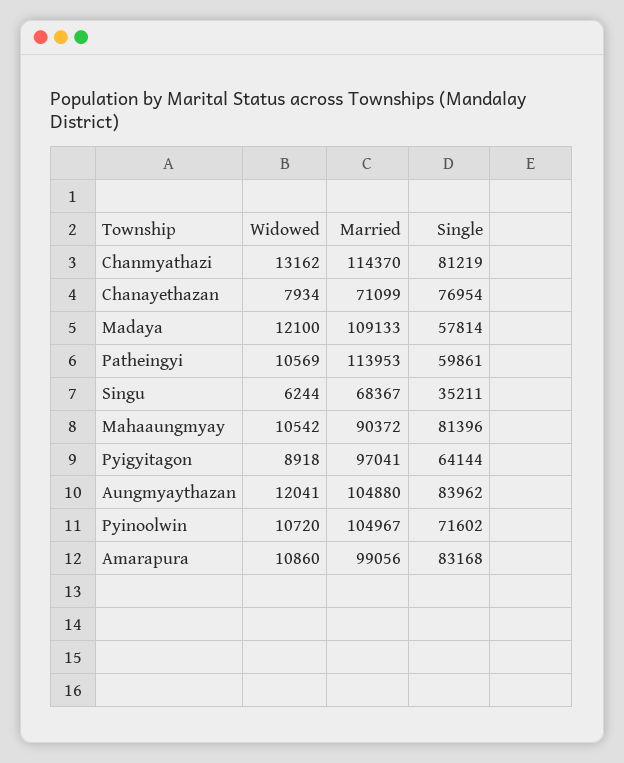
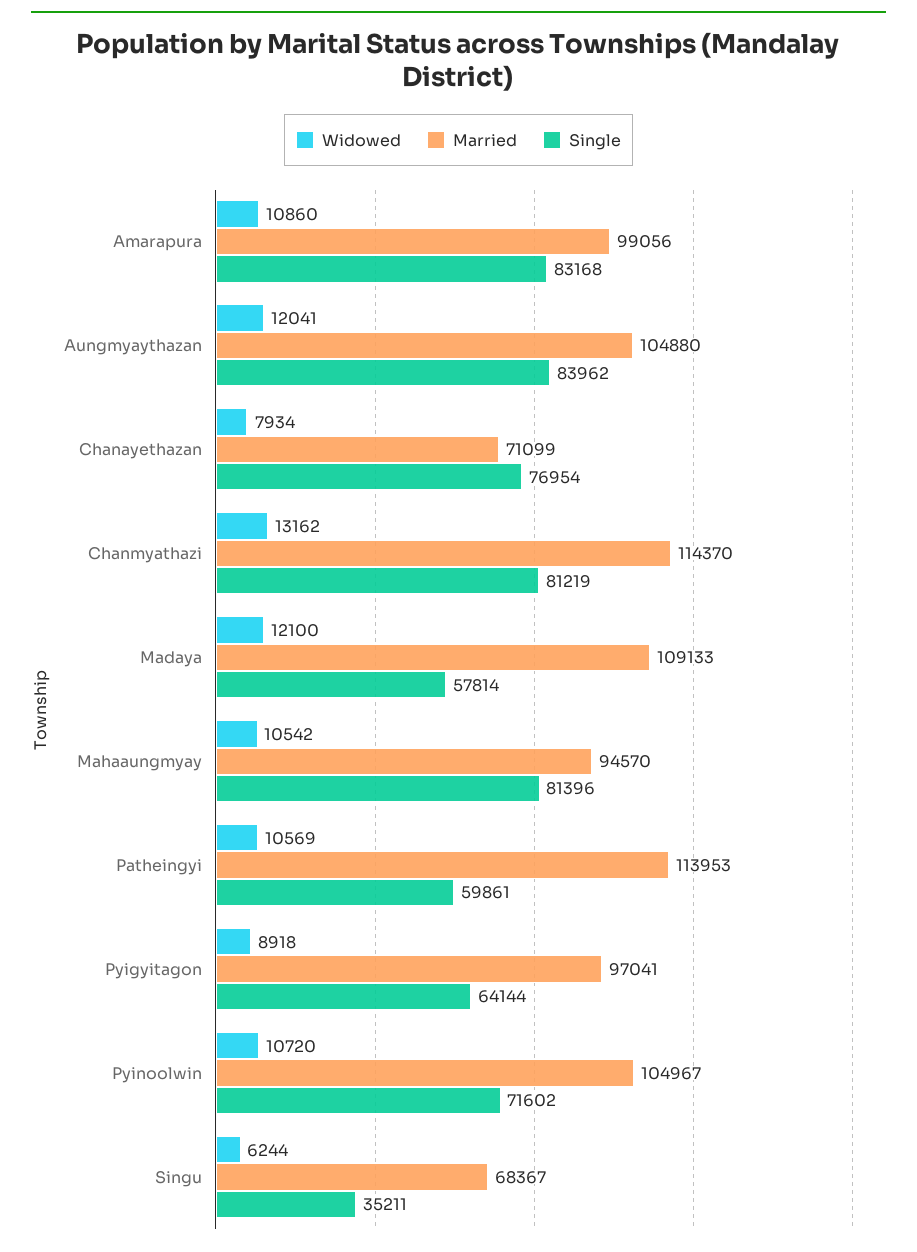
Married, Mahaaungmyay: 90372 -> 94570

